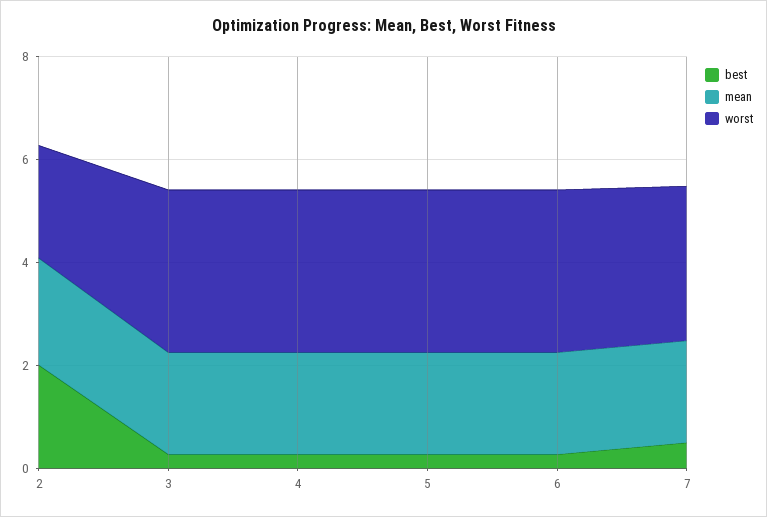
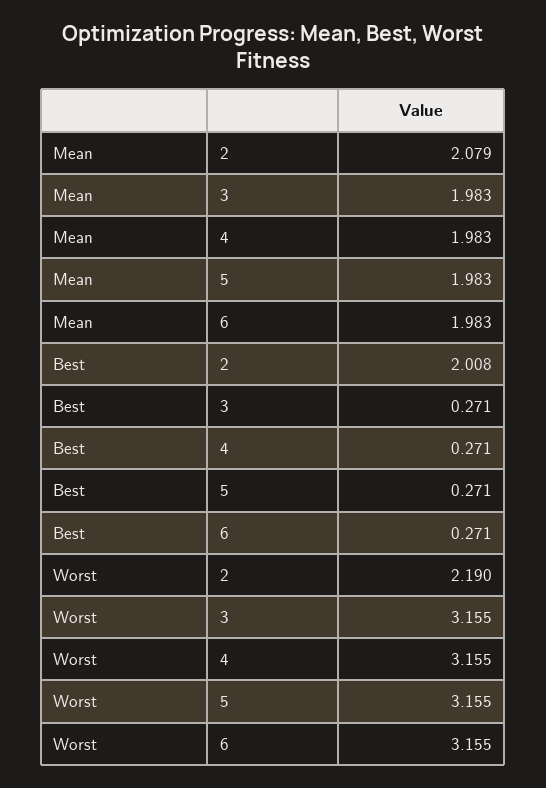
best, 7: 0.5 -> none
mean, 7: 2 -> none
worst, 7: 3 -> none

